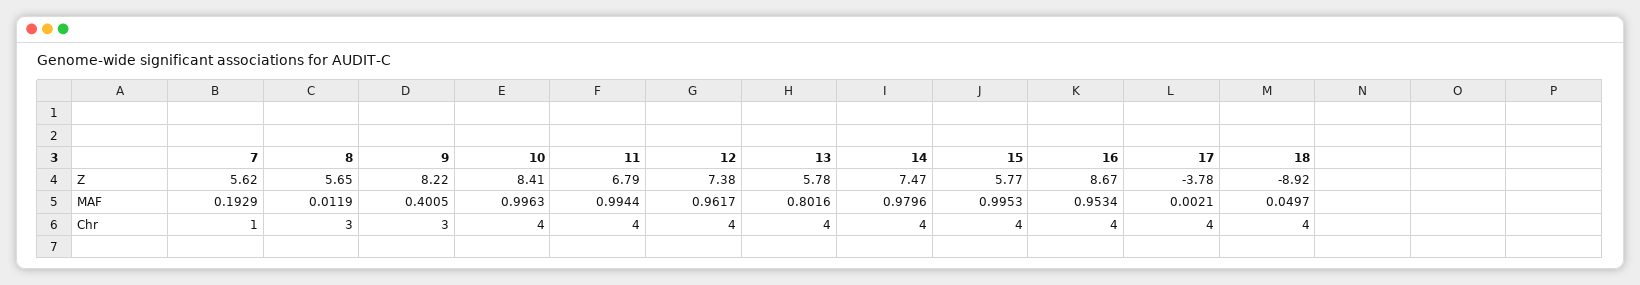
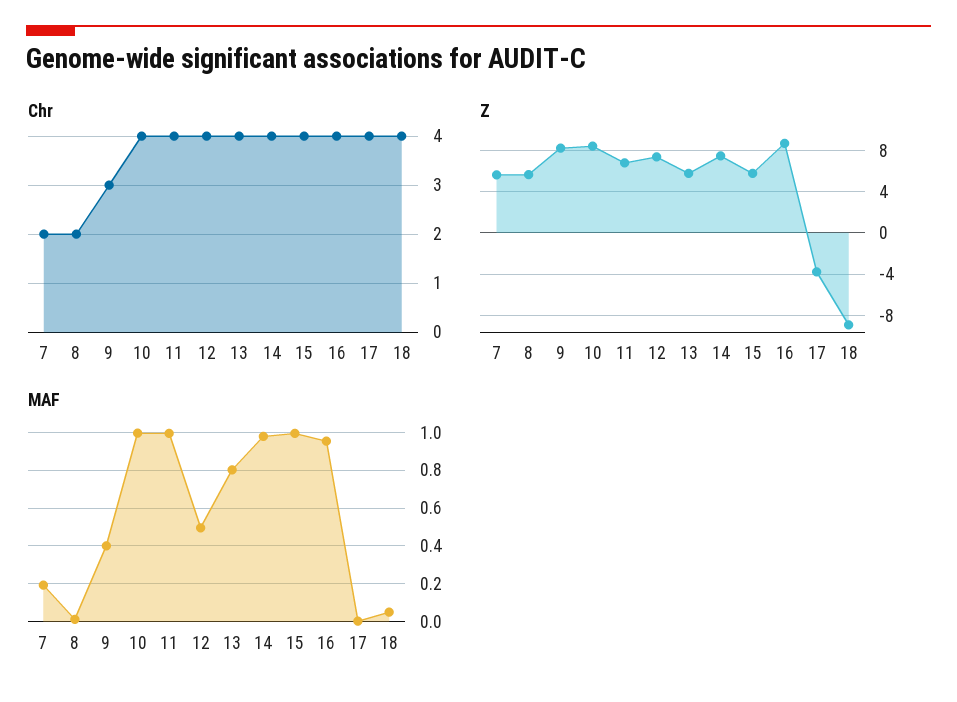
MAF, 12: 0.9617 -> 0.5
Chr, 7: 1 -> 2
Chr, 8: 3 -> 2

